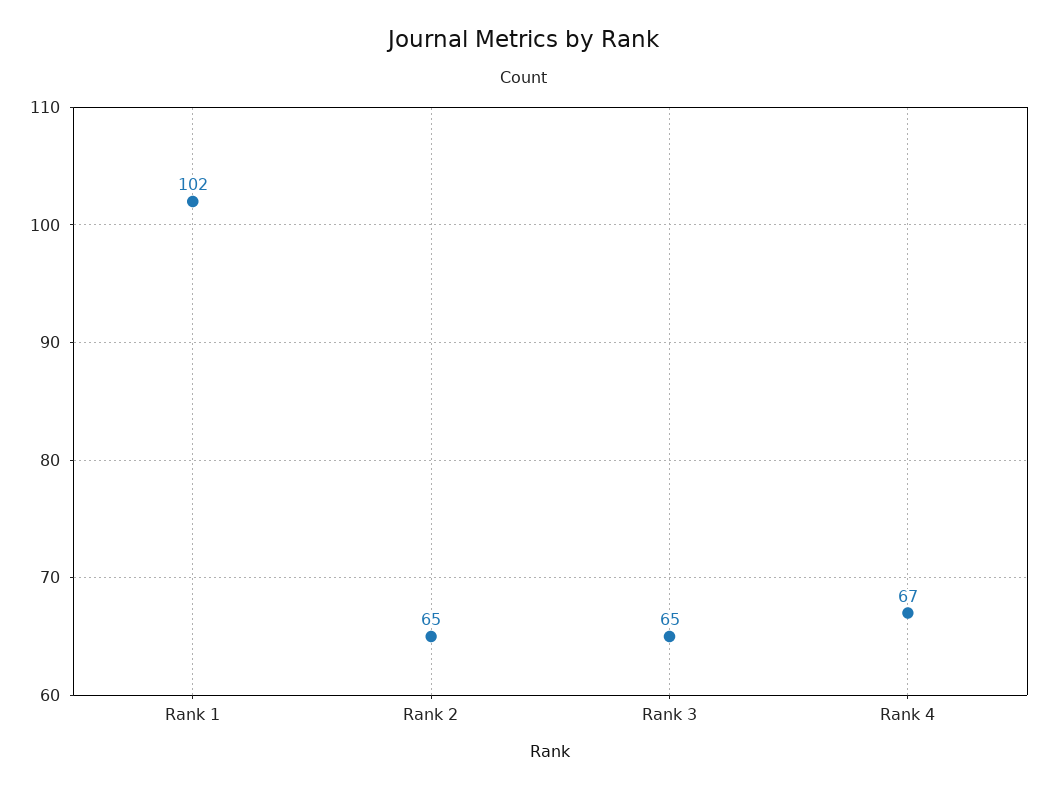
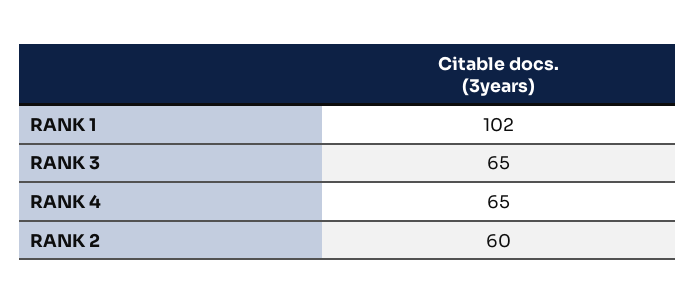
Rank 2: 65 -> 60
Rank 4: 67 -> 65

